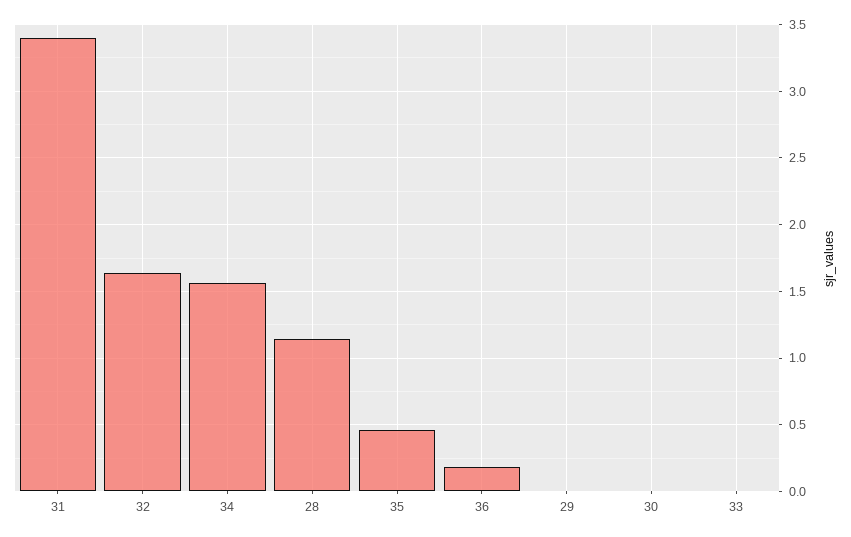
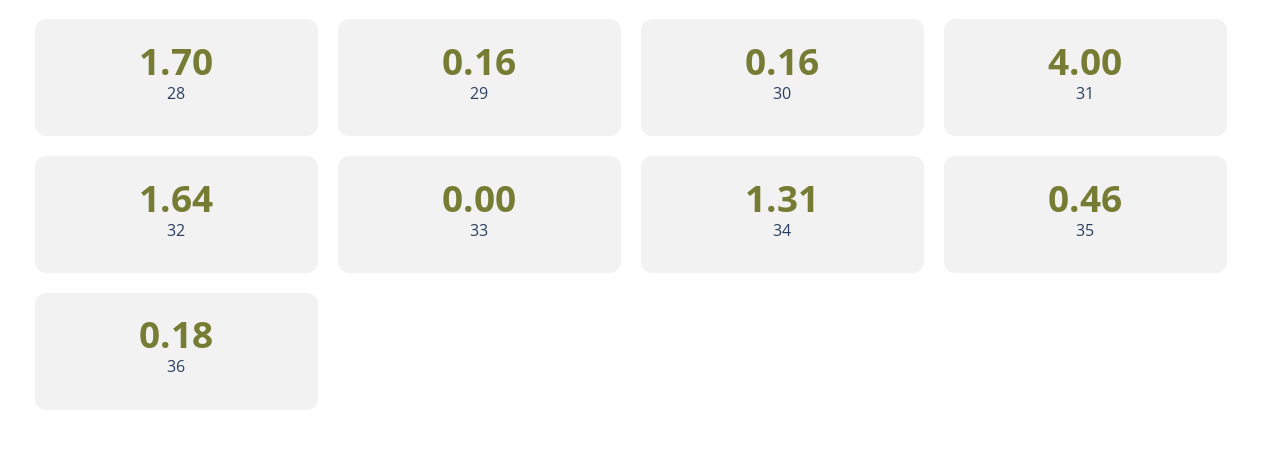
31: 3.4 -> 4
34: 1.55 -> 1.31
28: 1.15 -> 1.7
29: 0 -> 0.16
30: 0 -> 0.16

